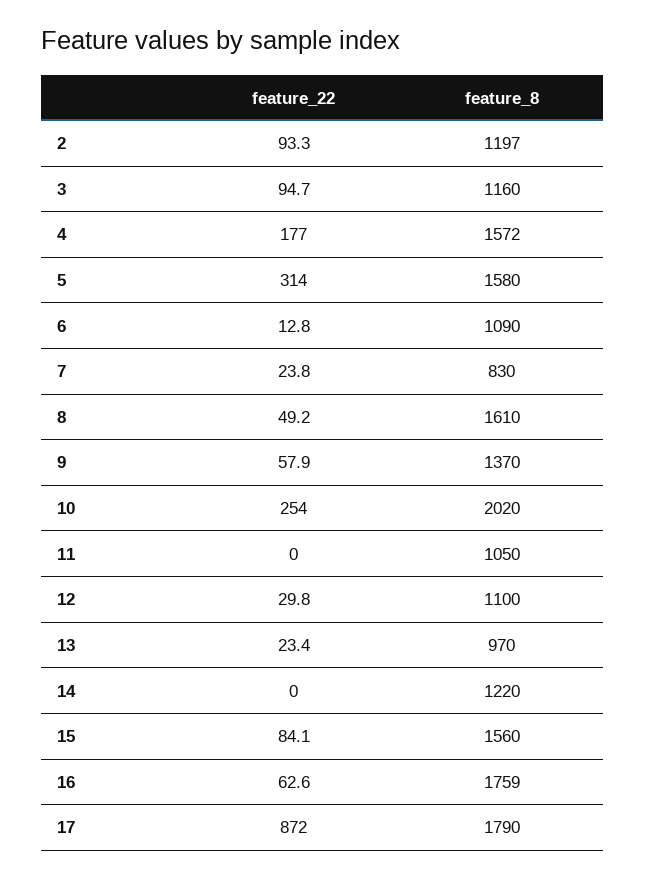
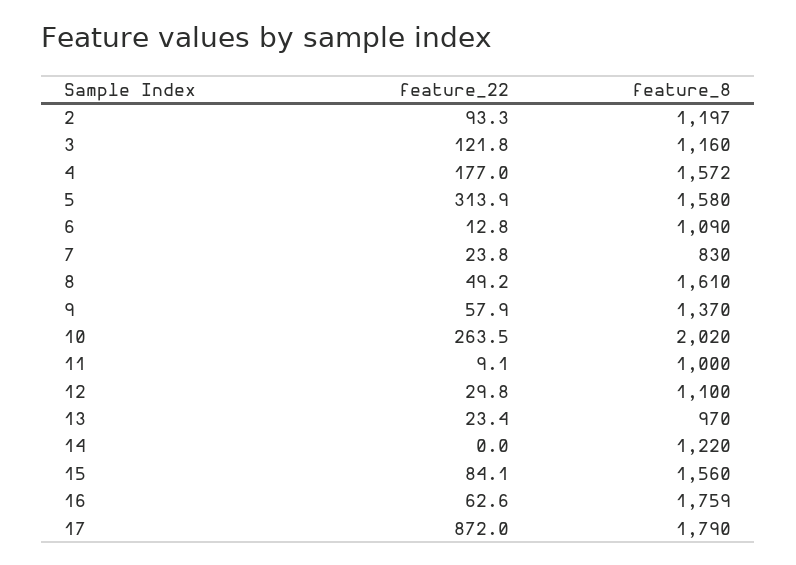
feature_22, 3: 94.7 -> 121.8
feature_22, 5: 314 -> 313.9
feature_22, 10: 254 -> 263.5
feature_22, 11: 0 -> 9.1
feature_8, 11: 1050 -> 1000

